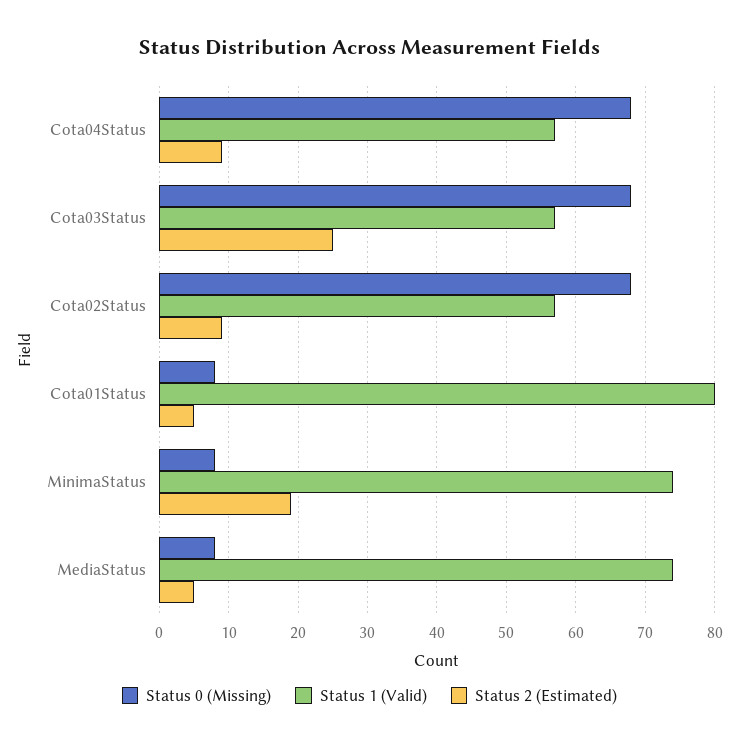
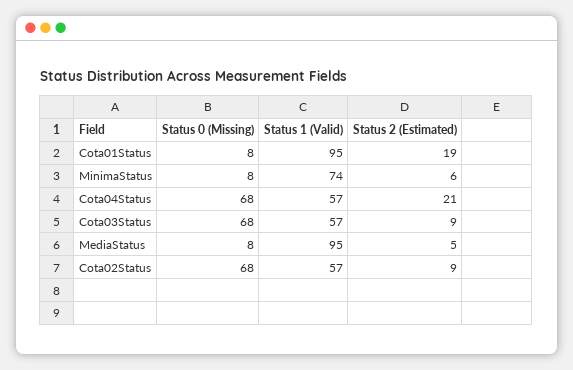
Status 2 (Estimated), Cota04Status: 9 -> 21
Status 2 (Estimated), Cota03Status: 25 -> 9
Status 1 (Valid), Cota01Status: 80 -> 95
Status 2 (Estimated), Cota01Status: 5 -> 19
Status 2 (Estimated), MinimaStatus: 19 -> 6
Status 1 (Valid), MediaStatus: 74 -> 95

